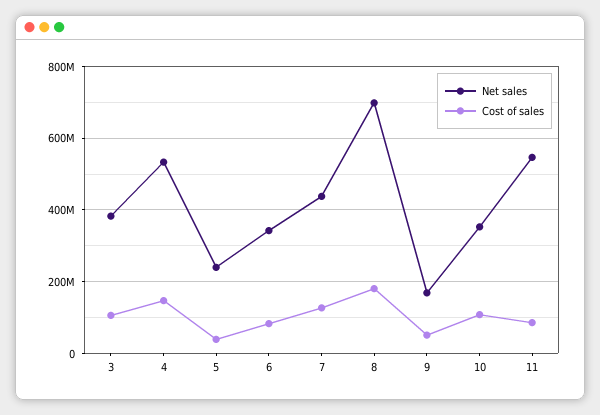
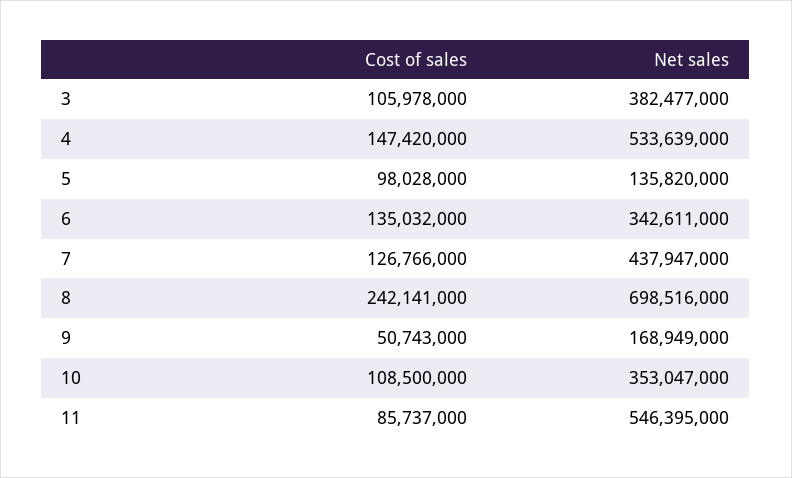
Net sales, 5: 240000000 -> 135820000
Cost of sales, 5: 40000000 -> 98028000
Cost of sales, 6: 80000000 -> 135032000
Cost of sales, 8: 180000000 -> 242141000

